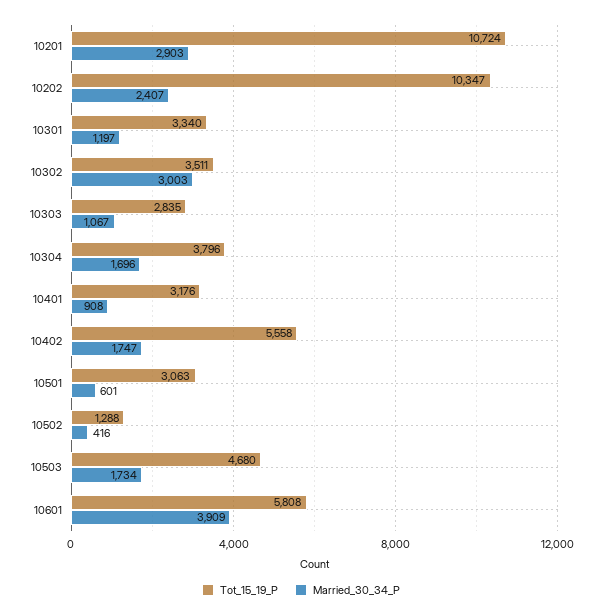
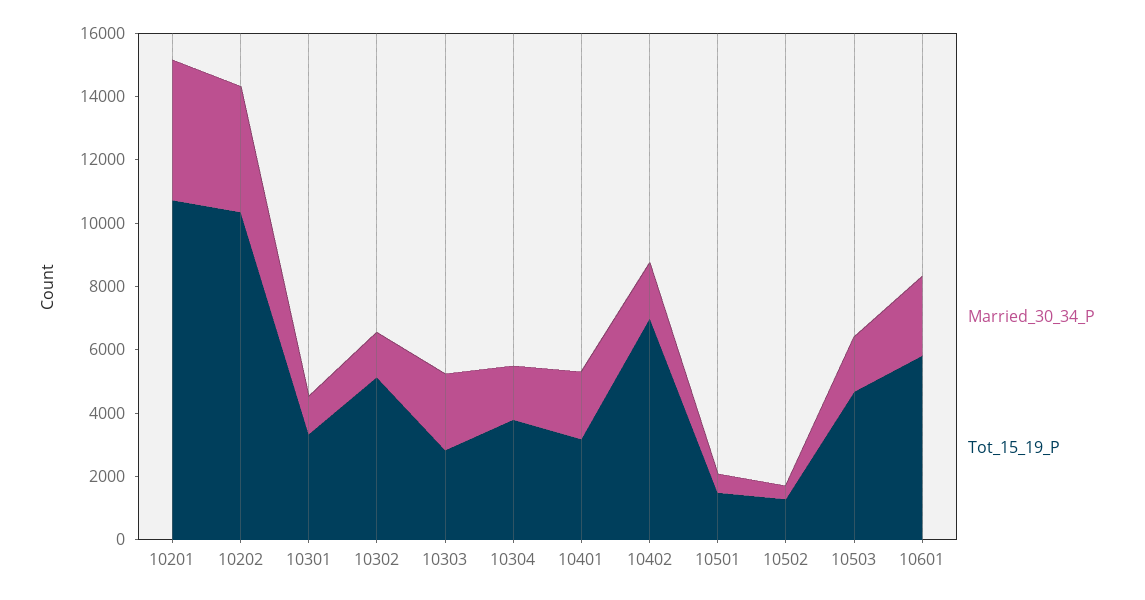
Married_30_34_P, 10201: 2903 -> 4500
Married_30_34_P, 10202: 2407 -> 4000
Tot_15_19_P, 10302: 3511 -> 5000
Married_30_34_P, 10302: 3003 -> 1500
Married_30_34_P, 10303: 1067 -> 2500
Married_30_34_P, 10401: 908 -> 2000
Tot_15_19_P, 10402: 5558 -> 7000
Tot_15_19_P, 10501: 3063 -> 1500
Married_30_34_P, 10601: 3909 -> 2500

